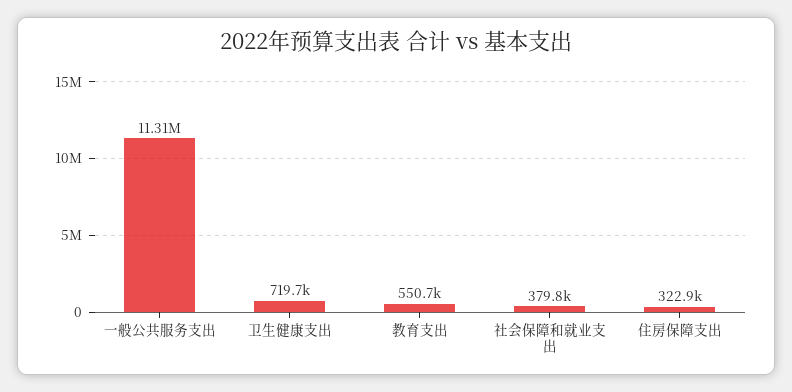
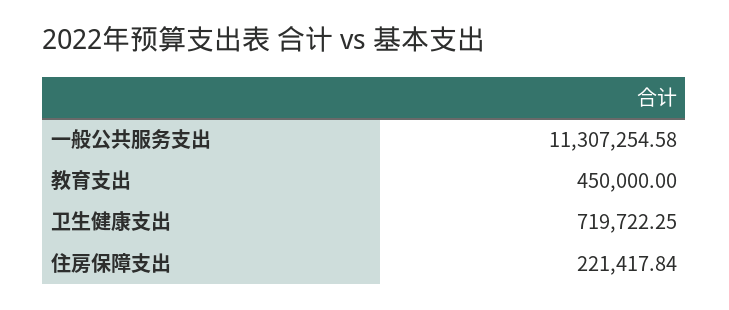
教育支出: 550700 -> 450000
社会保障和就业支出: 379800 -> none
住房保障支出: 322900 -> 221417.84

